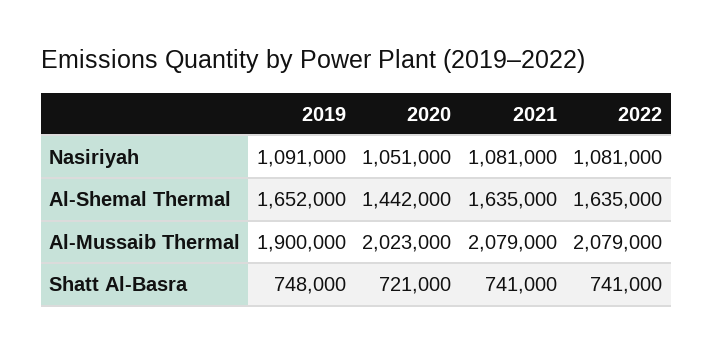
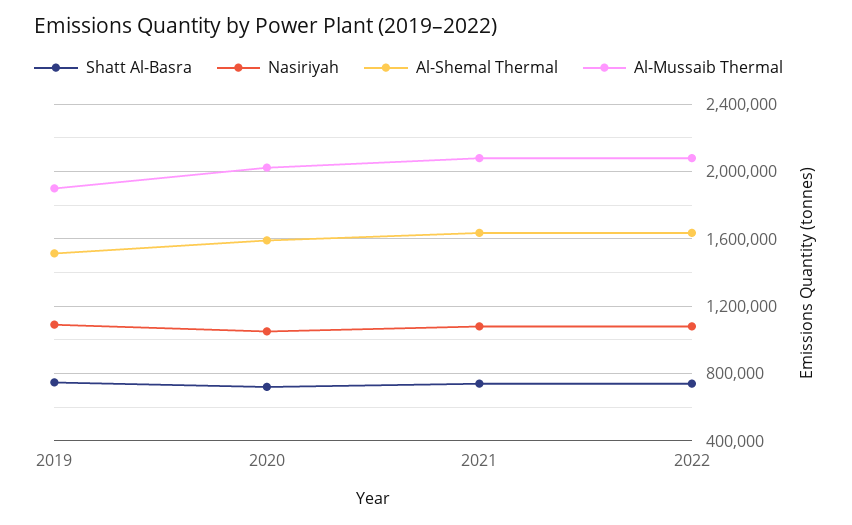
Al-Shemal Thermal, 2019: 1652000 -> 1500000
Al-Shemal Thermal, 2020: 1442000 -> 1600000

